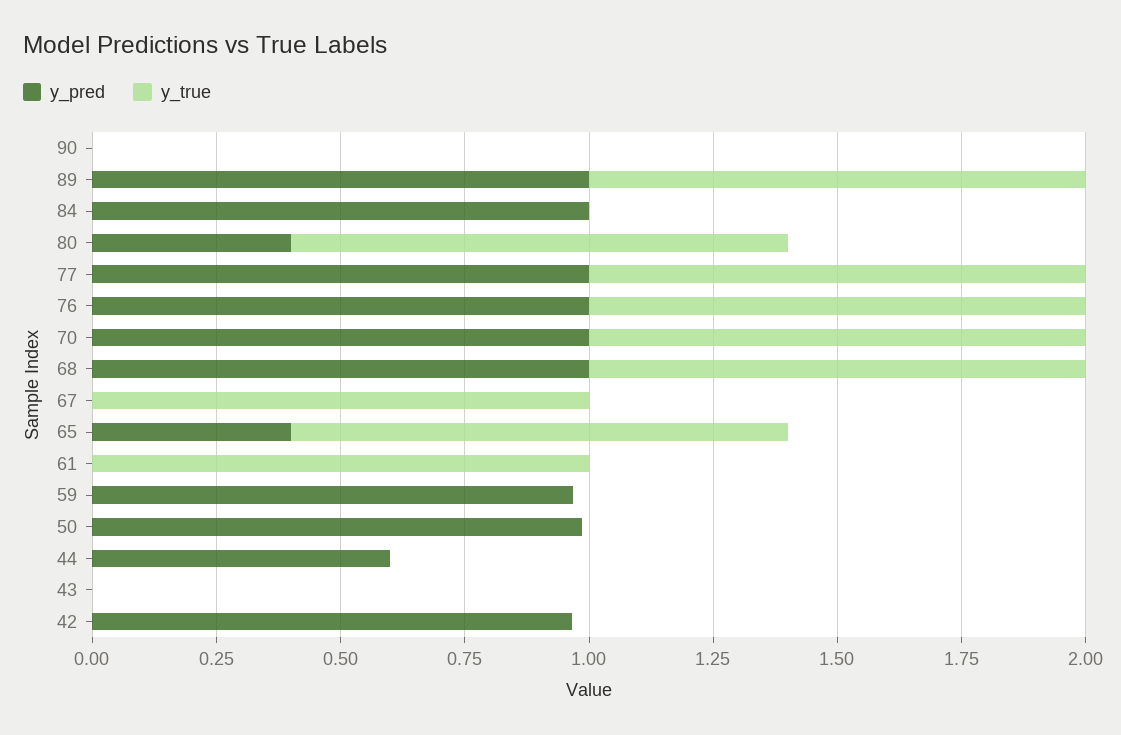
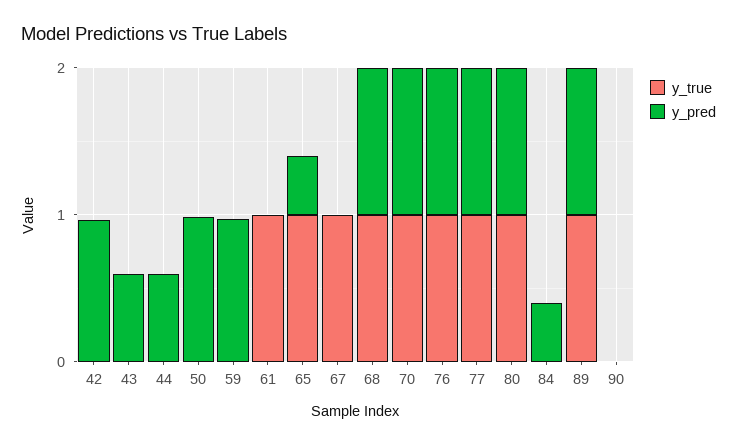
y_pred, 84: 1 -> 0.4
y_pred, 80: 0.4 -> 1
y_pred, 43: 0 -> 0.6

